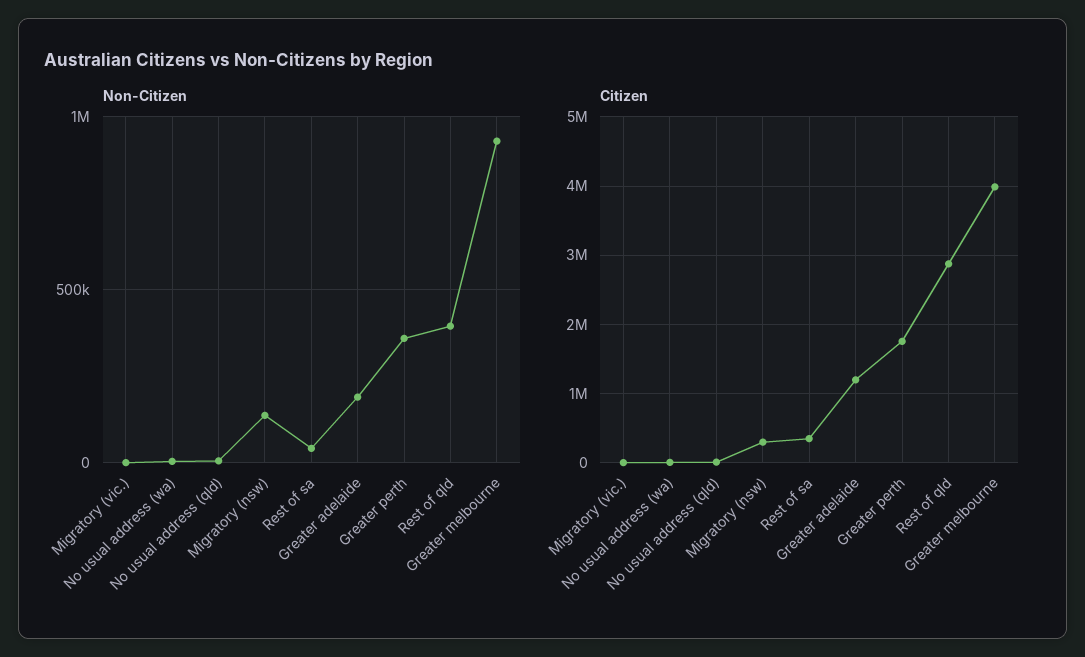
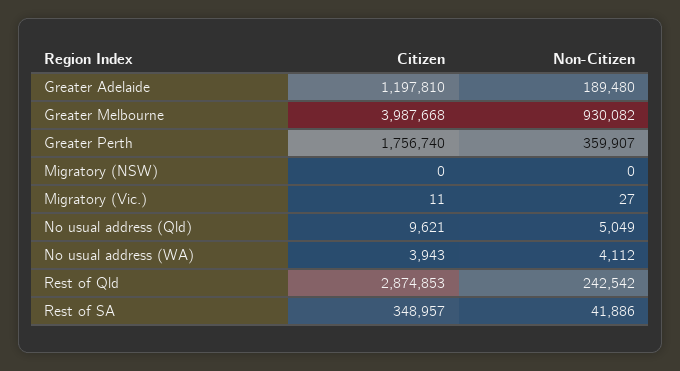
Non-Citizen, Migratory (nsw): 150000 -> 0
Non-Citizen, Rest of qld: 400000 -> 242542
Citizen, Migratory (nsw): 300000 -> 0

